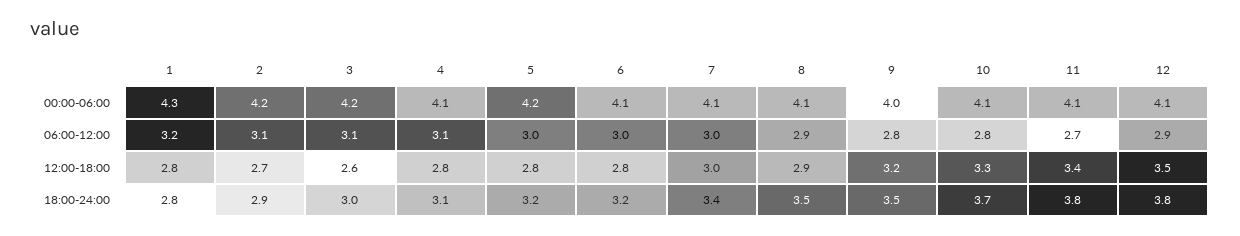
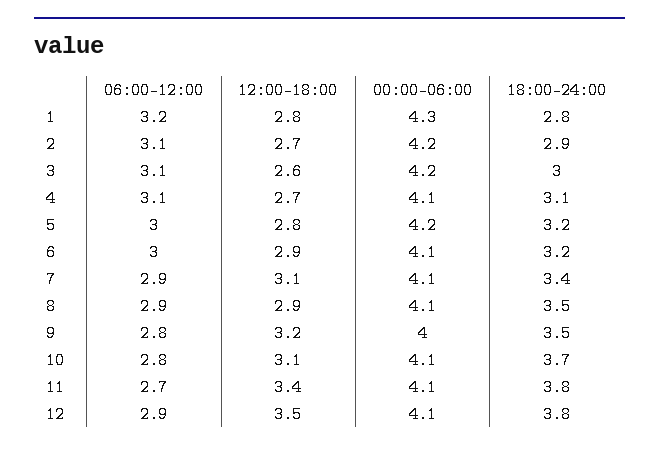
7, 06:00-12:00: 3 -> 2.9
4, 12:00-18:00: 2.8 -> 2.7
6, 12:00-18:00: 2.8 -> 2.9
7, 12:00-18:00: 3 -> 3.1
10, 12:00-18:00: 3.3 -> 3.1

